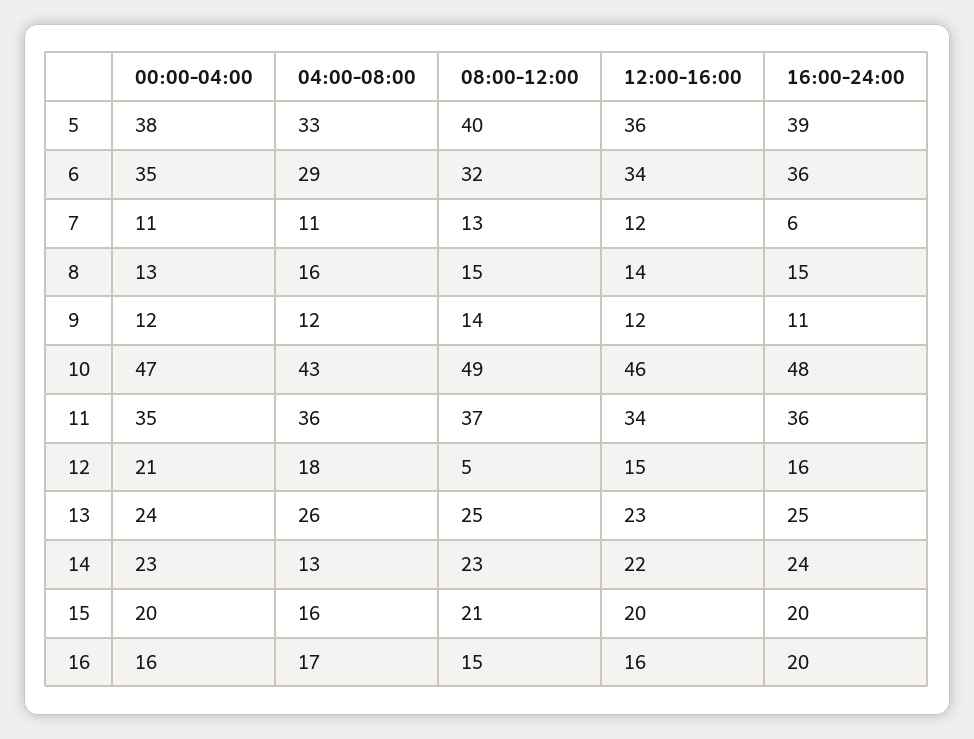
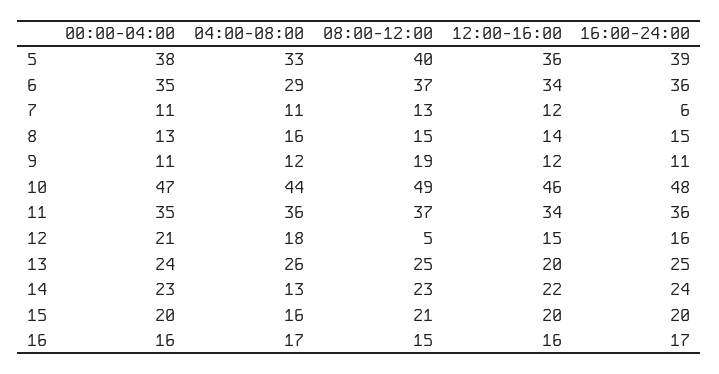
08:00-12:00, 6: 32 -> 37
00:00-04:00, 9: 12 -> 11
08:00-12:00, 9: 14 -> 19
04:00-08:00, 10: 43 -> 44
12:00-16:00, 13: 23 -> 20
16:00-24:00, 16: 20 -> 17

